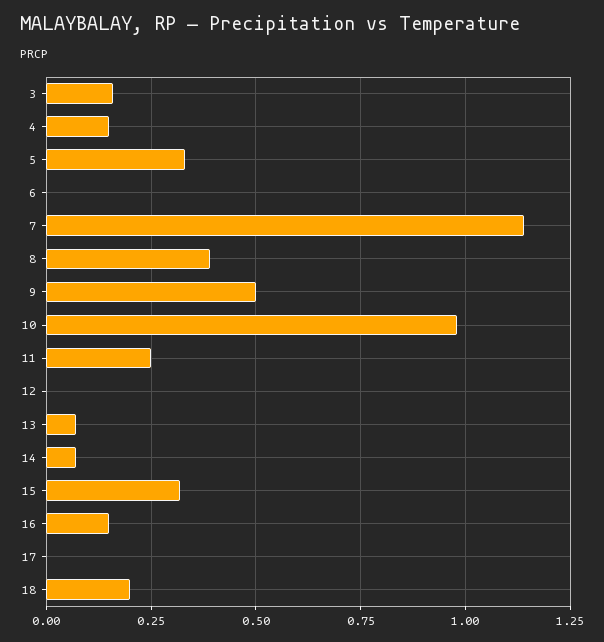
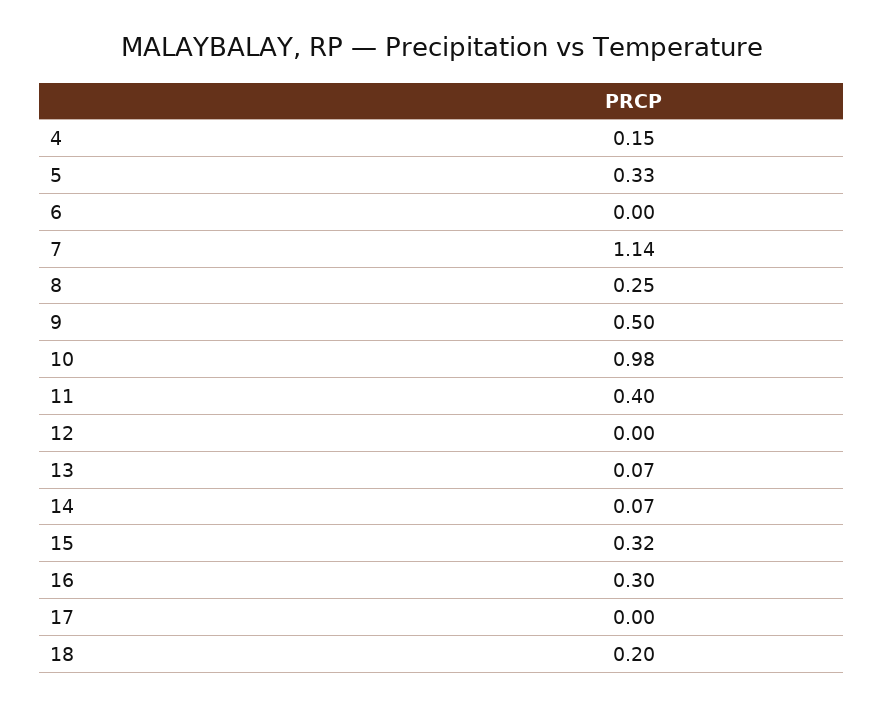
3: 0.15 -> none
8: 0.4 -> 0.25
11: 0.25 -> 0.4
16: 0.15 -> 0.3

